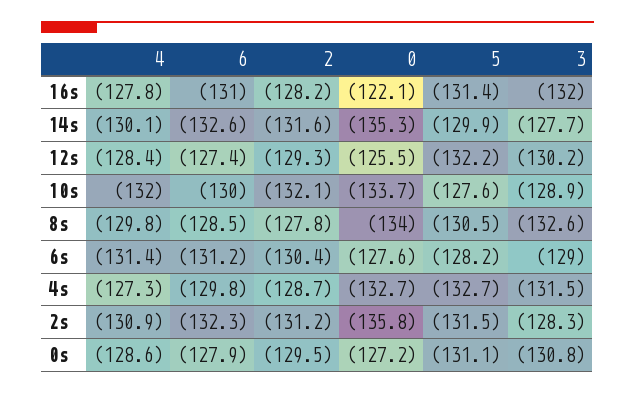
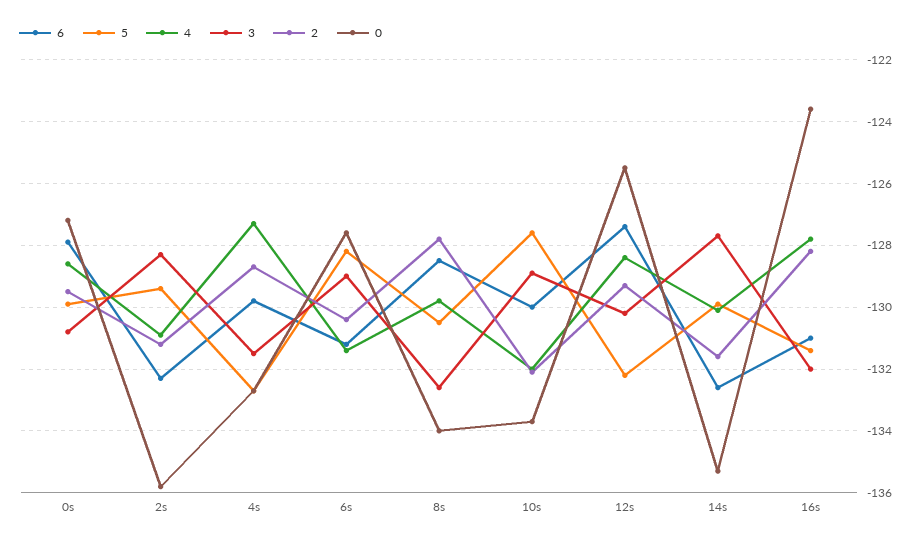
0, 16s: -122.1 -> -123.5
5, 2s: -131.5 -> -129.5
5, 0s: -131.1 -> -130

